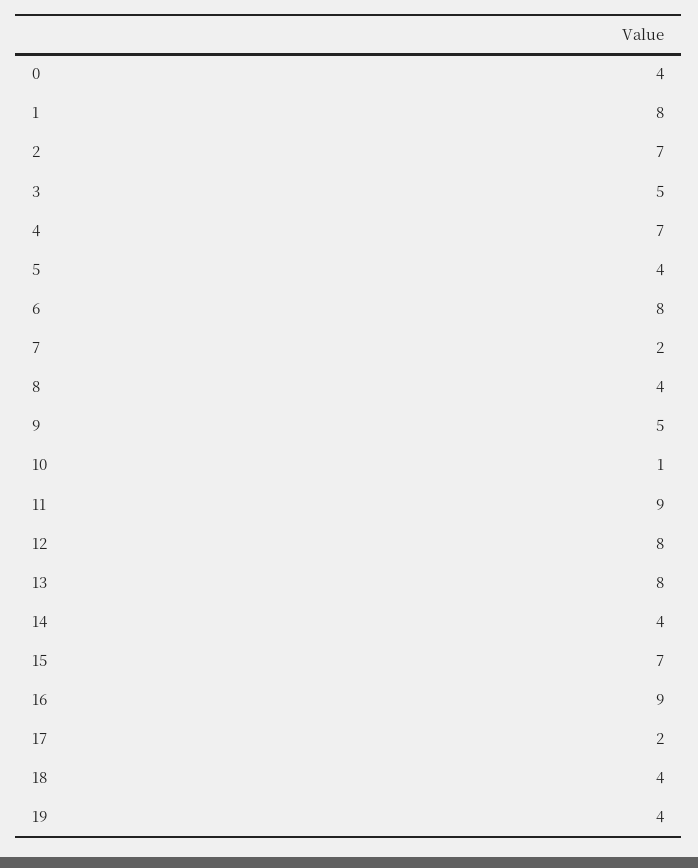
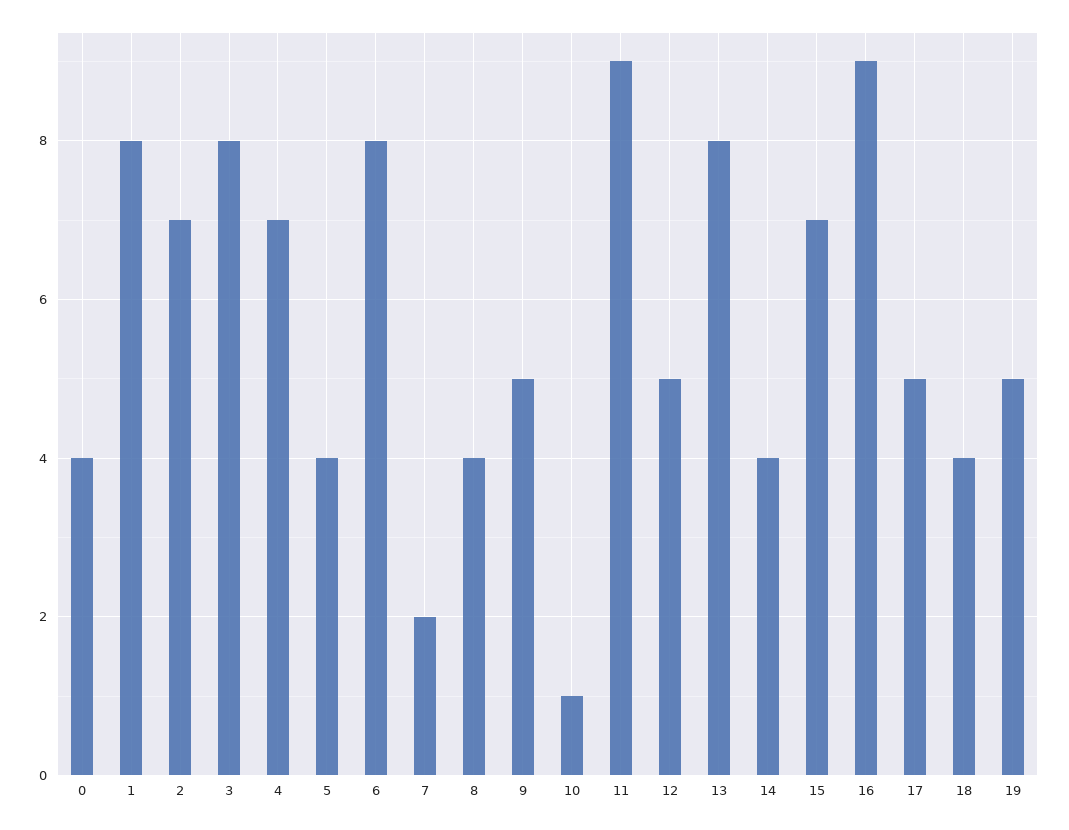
3: 5 -> 8
12: 8 -> 5
17: 2 -> 5
19: 4 -> 5

